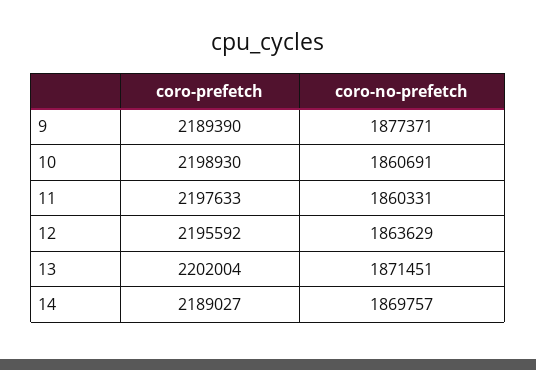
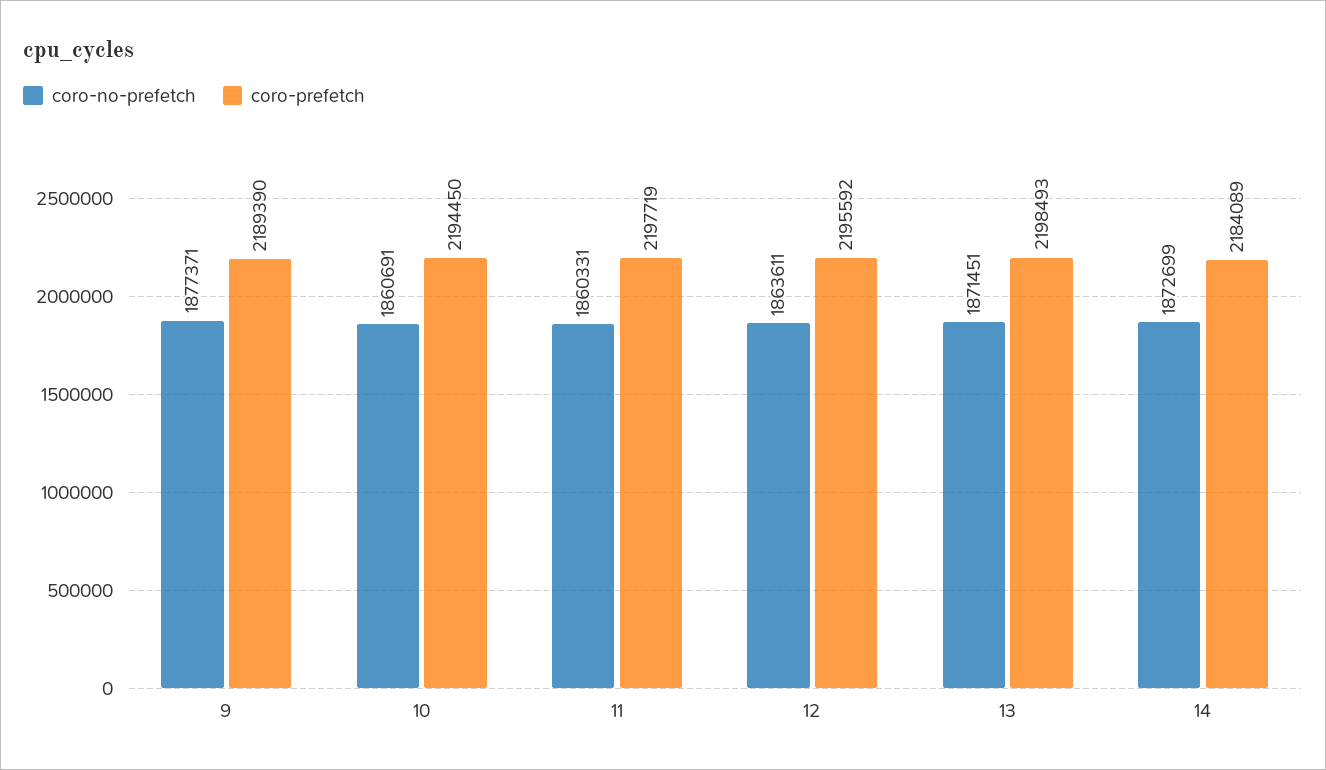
coro-prefetch, 10: 2198930 -> 2194450
coro-prefetch, 11: 2197633 -> 2197719
coro-no-prefetch, 12: 1863629 -> 1863611
coro-prefetch, 13: 2202004 -> 2198493
coro-prefetch, 14: 2189027 -> 2184089
coro-no-prefetch, 14: 1869757 -> 1872699

